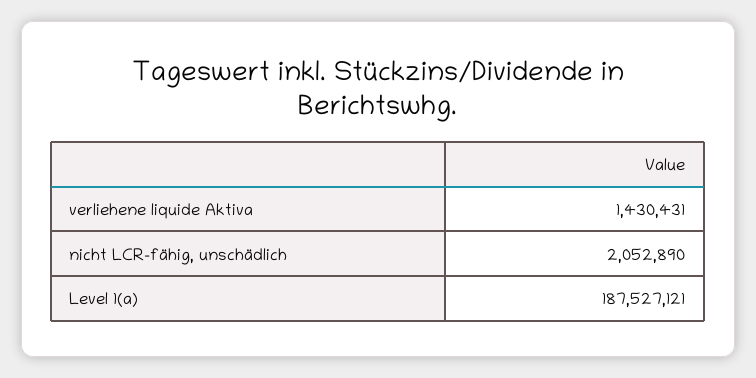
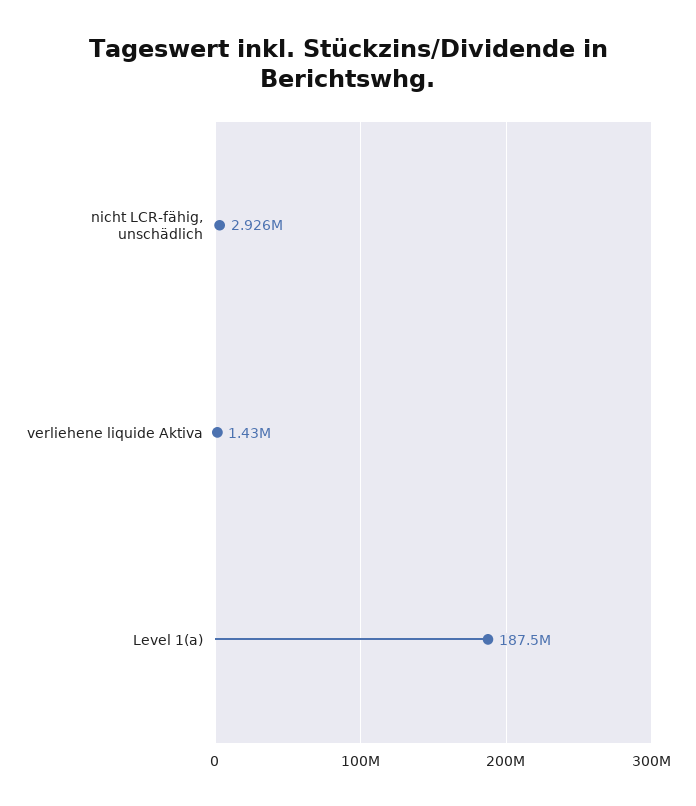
nicht LCR-fähig, unschädlich: 2052890 -> 2926000

